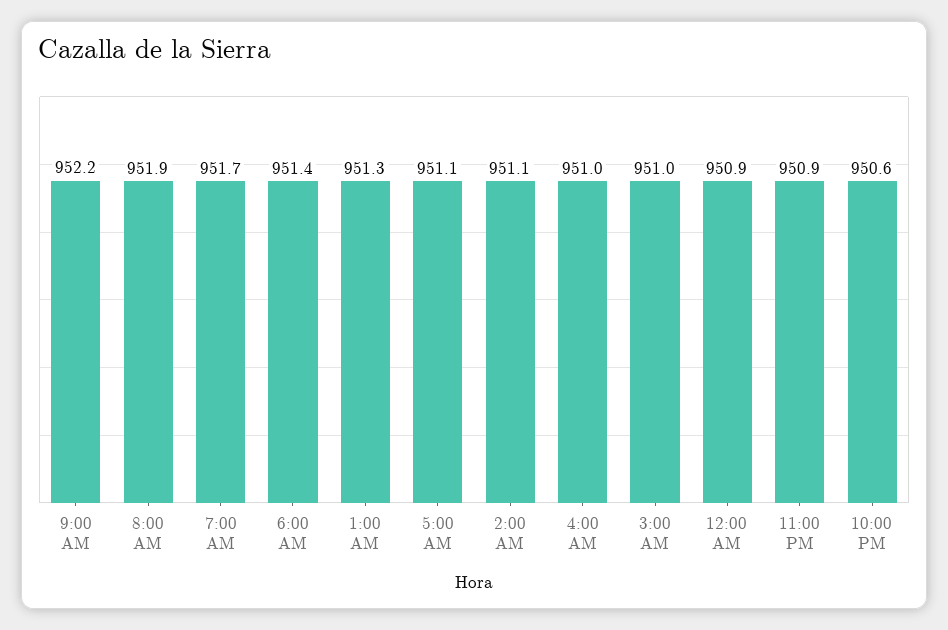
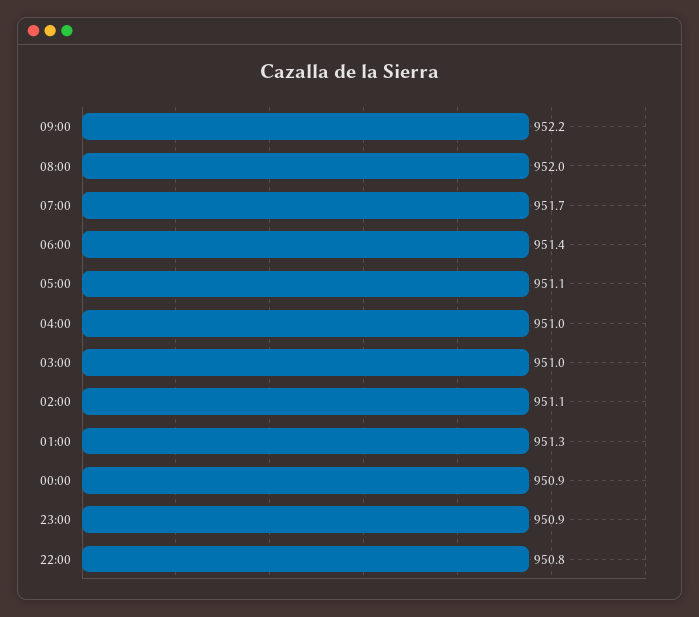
8:00 AM: 951.9 -> 952
10:00 PM: 950.6 -> 950.8

